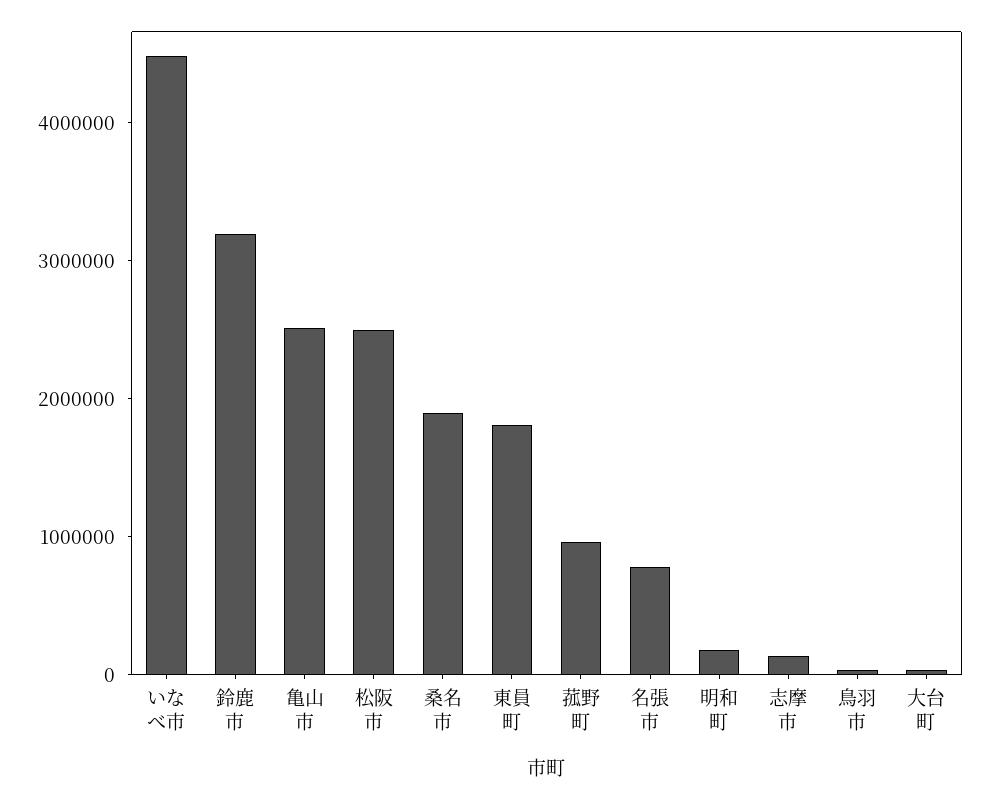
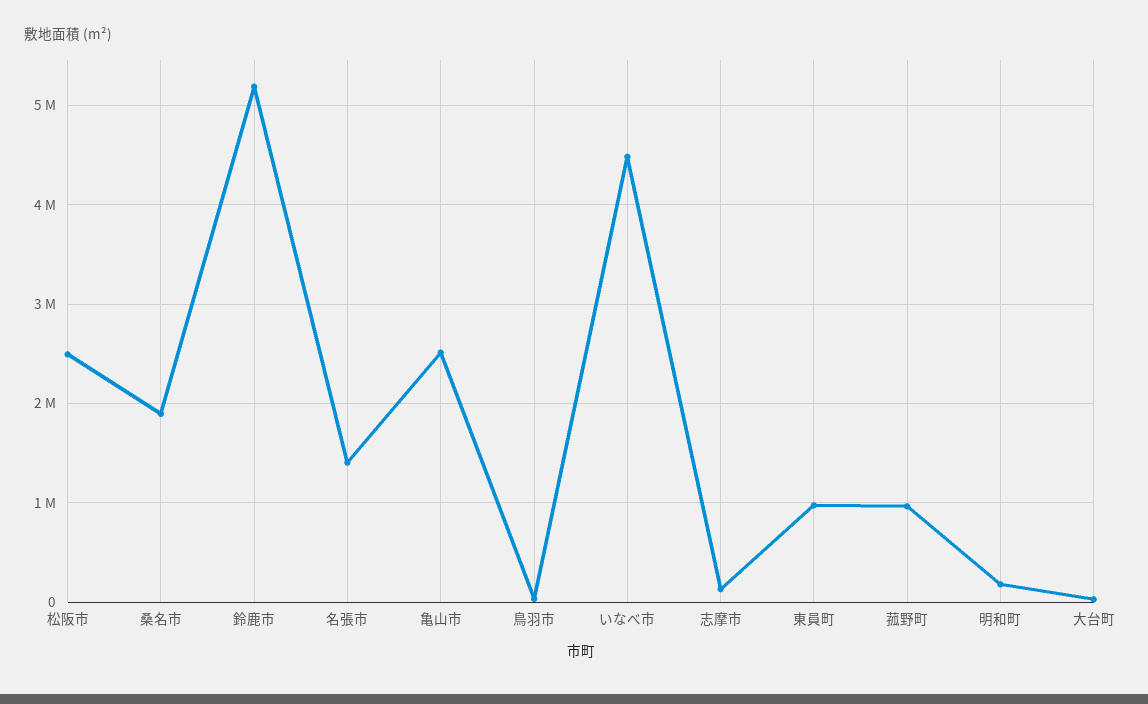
鈴鹿市: 3200000 -> 5200000
東員町: 1800000 -> 1000000
名張市: 800000 -> 1400000

